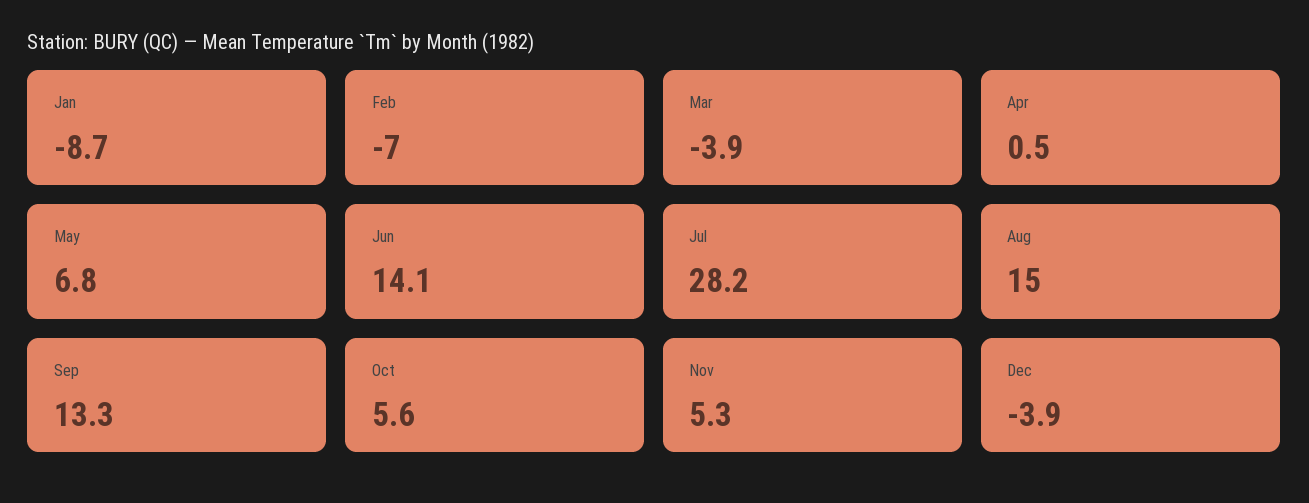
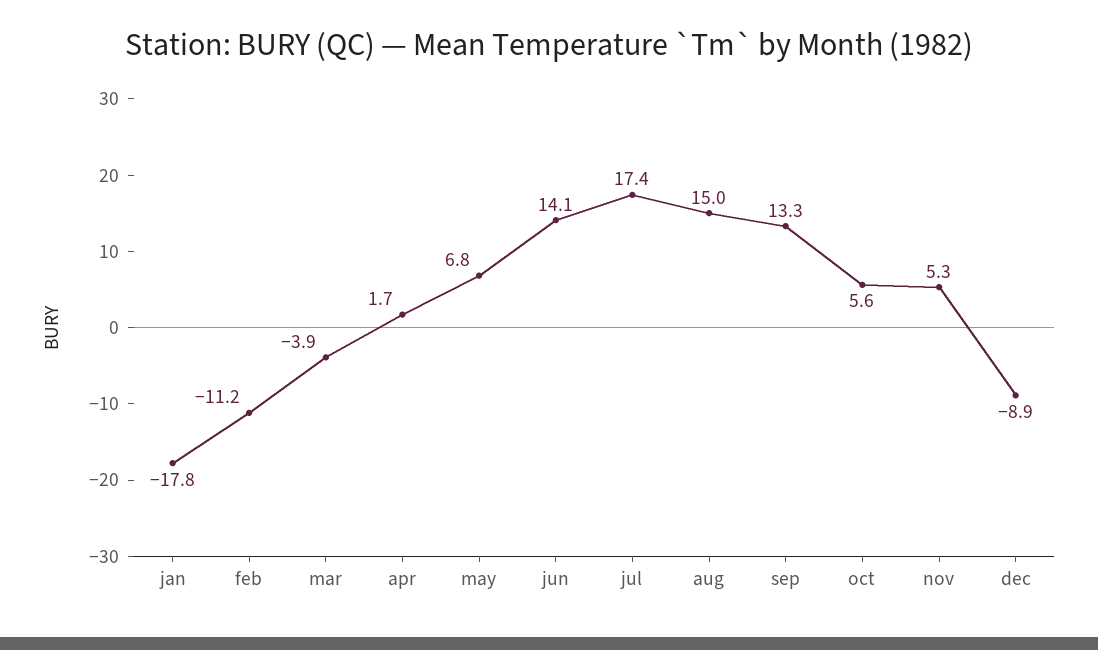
Jan: -8.7 -> -17.8
Feb: -7 -> -11.2
Apr: 0.5 -> 1.7
Jul: 28.2 -> 17.4
Dec: -3.9 -> -8.9

